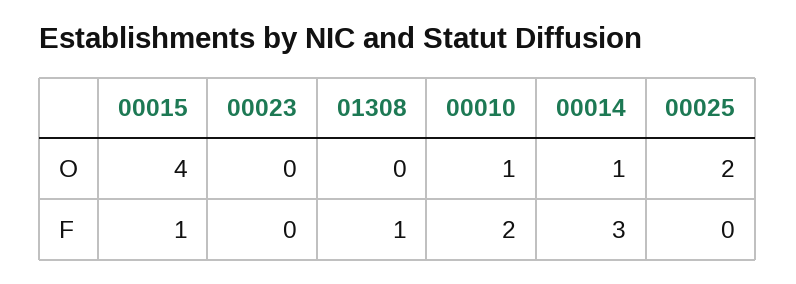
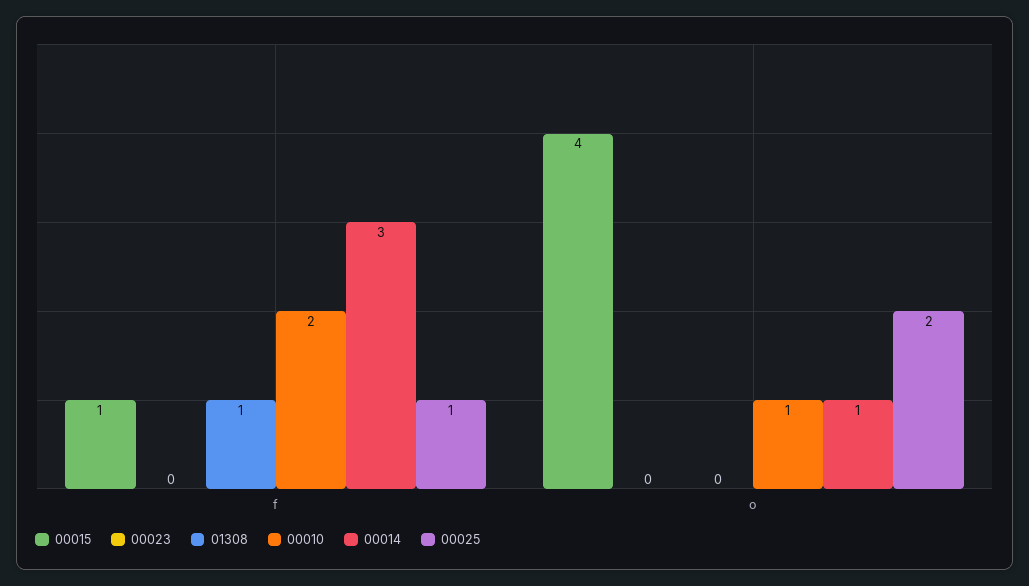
00025, F: 0 -> 1

